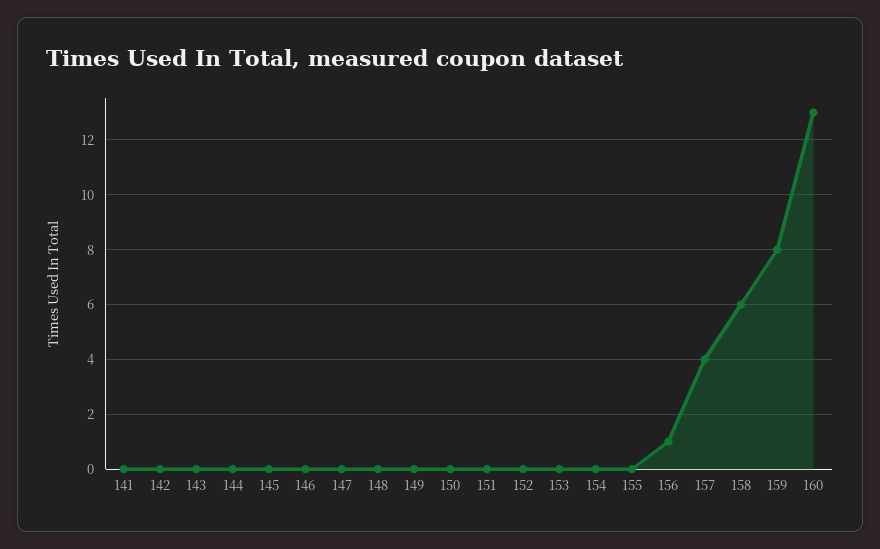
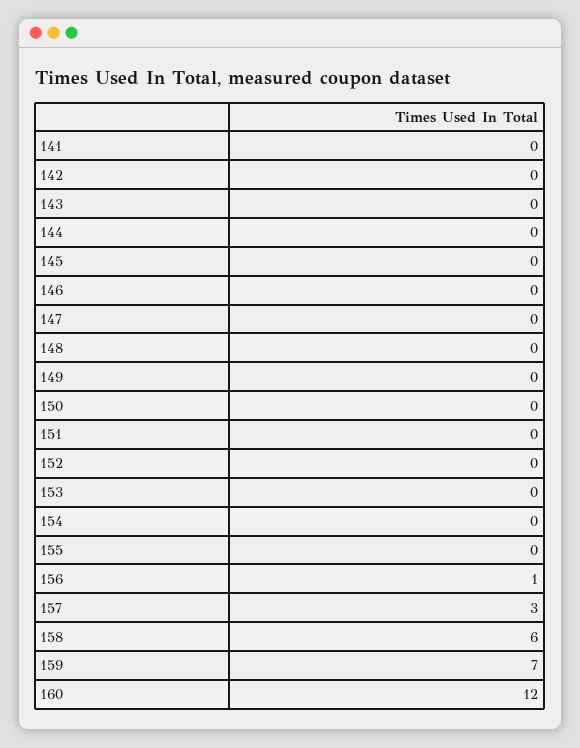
157: 4 -> 3
159: 8 -> 7
160: 13 -> 12

